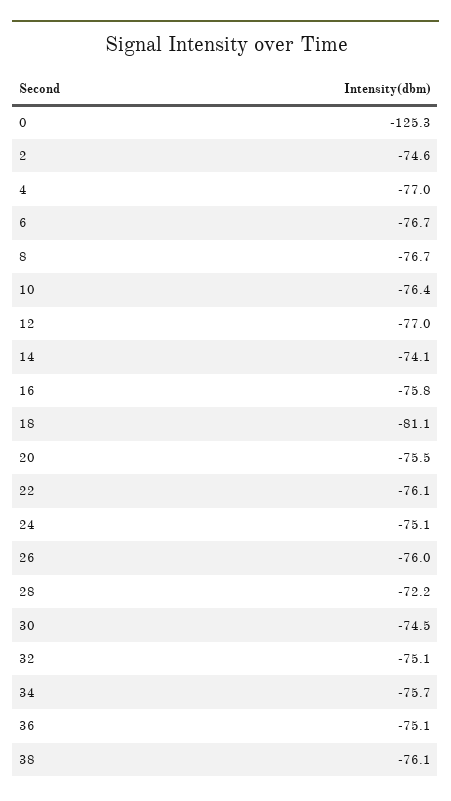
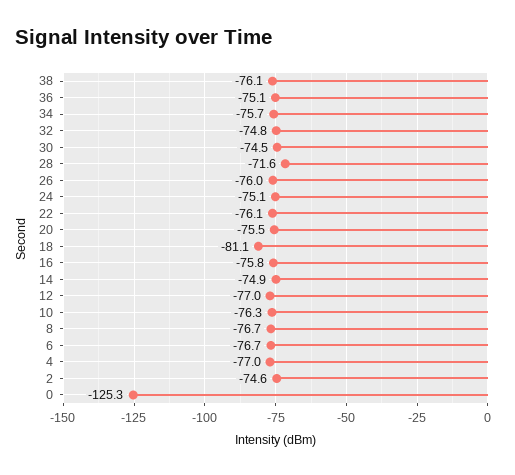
10: -76.4 -> -76.3
14: -74.1 -> -74.9
28: -72.2 -> -71.6
32: -75.1 -> -74.8

